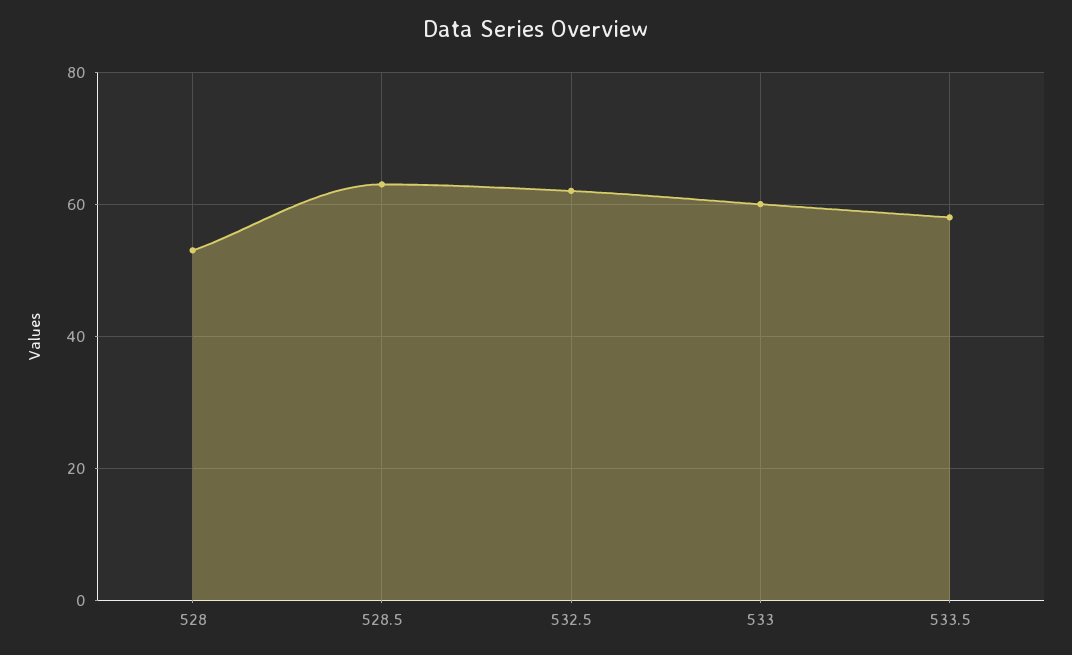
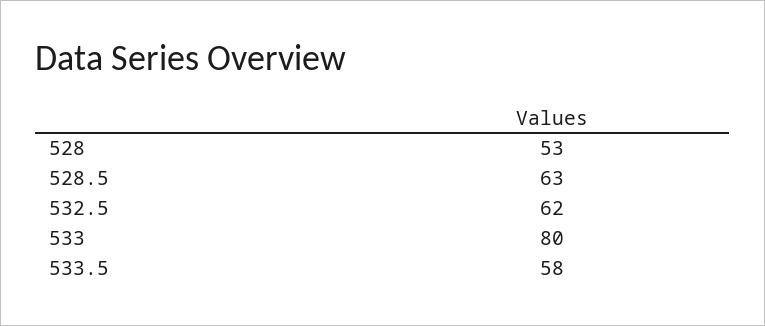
533: 60 -> 80

